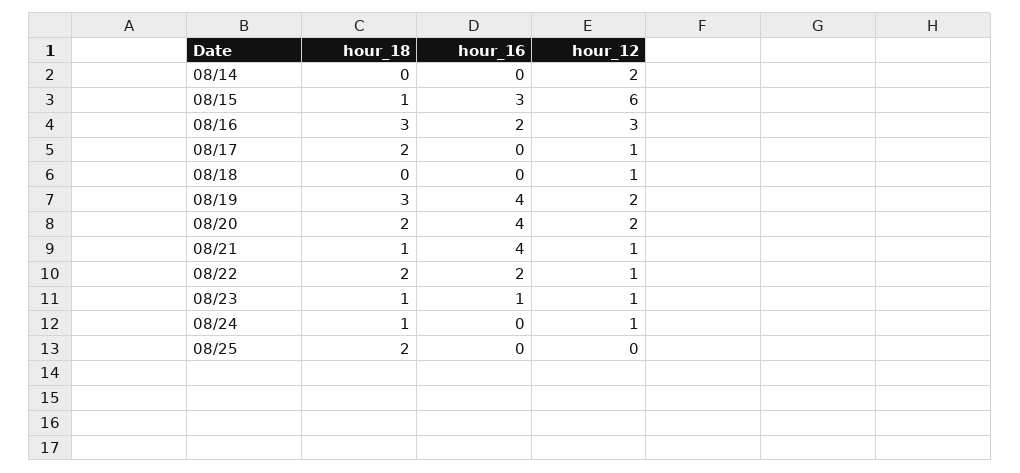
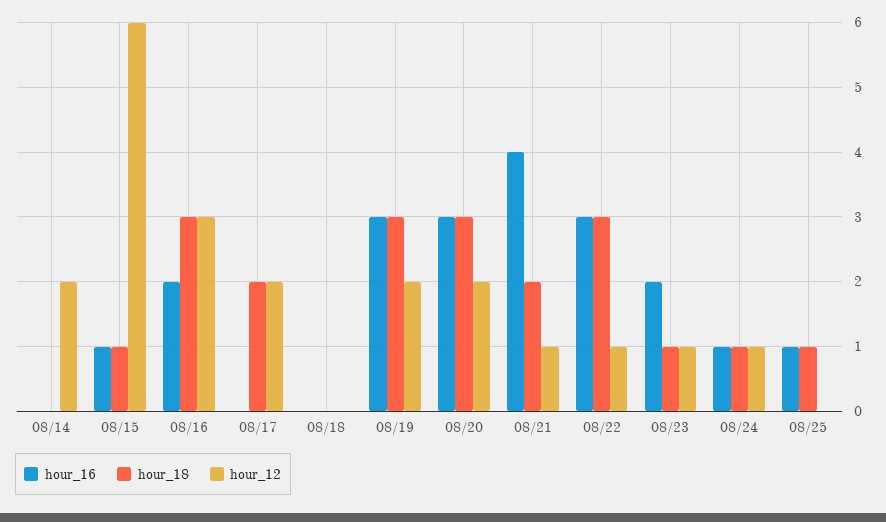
hour_16, 08/15: 3 -> 1
hour_12, 08/17: 1 -> 2
hour_12, 08/18: 1 -> 0
hour_16, 08/19: 4 -> 3
hour_18, 08/20: 2 -> 3
hour_16, 08/20: 4 -> 3
hour_18, 08/21: 1 -> 2
hour_18, 08/22: 2 -> 3
hour_16, 08/22: 2 -> 3
hour_16, 08/23: 1 -> 2
hour_16, 08/24: 0 -> 1
hour_18, 08/25: 2 -> 1
hour_16, 08/25: 0 -> 1

